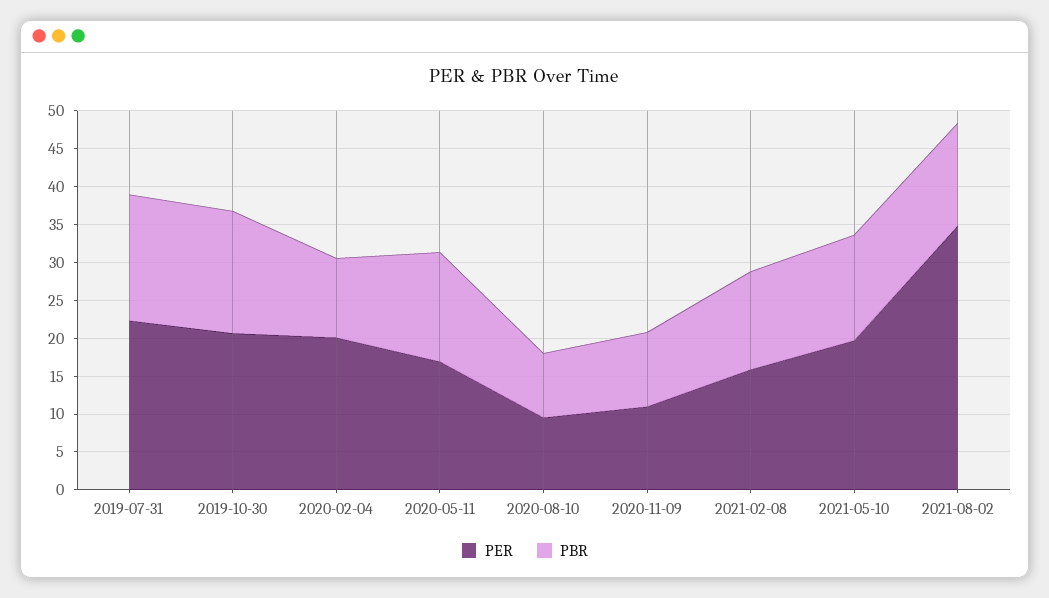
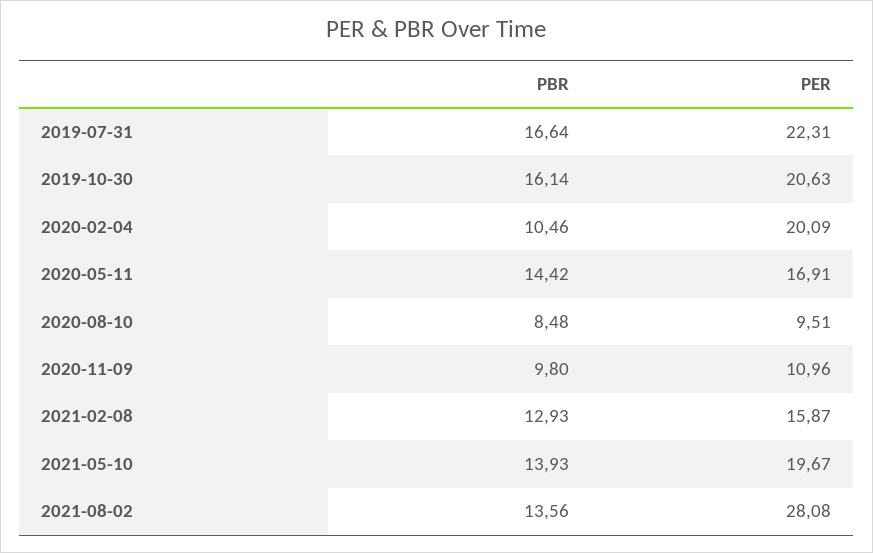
PER, 2021-08-02: 35 -> 28.08

